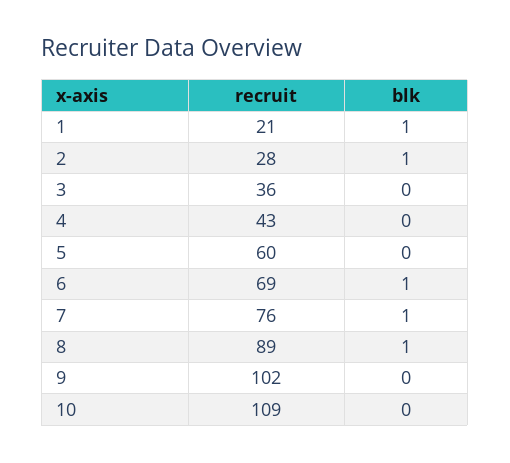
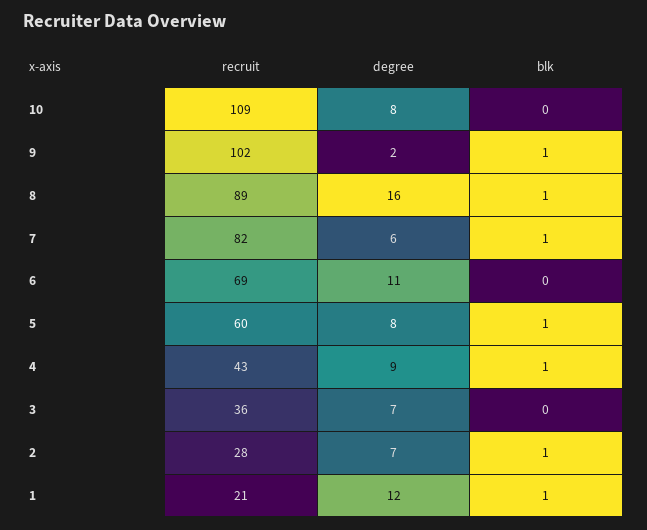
blk, 4: 0 -> 1
blk, 5: 0 -> 1
blk, 6: 1 -> 0
recruit, 7: 76 -> 82
blk, 9: 0 -> 1
degree, 10: none -> 8
degree, 9: none -> 2
degree, 8: none -> 16
degree, 7: none -> 6
degree, 6: none -> 11
degree, 5: none -> 8
degree, 4: none -> 9
degree, 3: none -> 7
degree, 2: none -> 7
degree, 1: none -> 12

